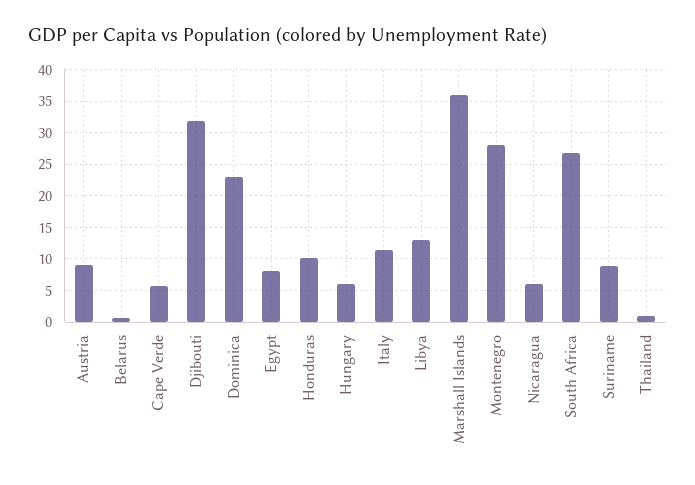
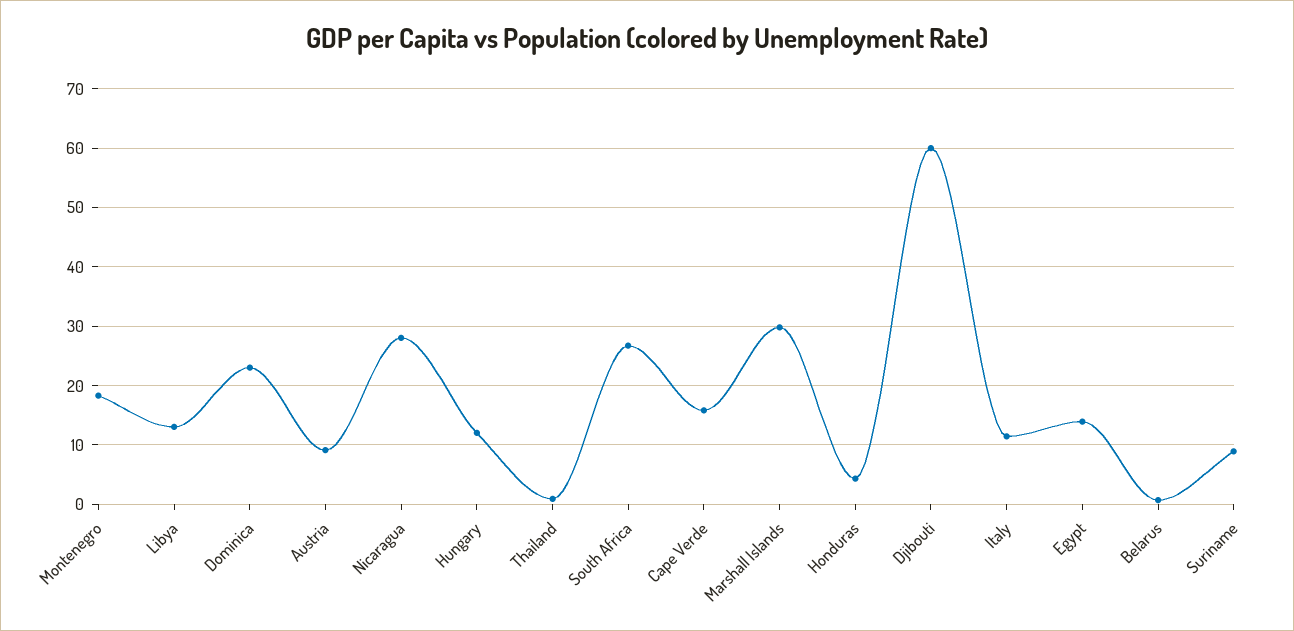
Cape Verde: 6 -> 16
Djibouti: 32 -> 60
Egypt: 8 -> 14
Honduras: 10 -> 4
Hungary: 6 -> 12
Marshall Islands: 36 -> 30
Montenegro: 28 -> 18
Nicaragua: 6 -> 28

